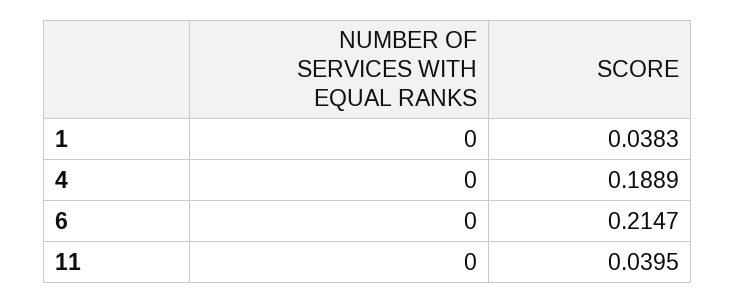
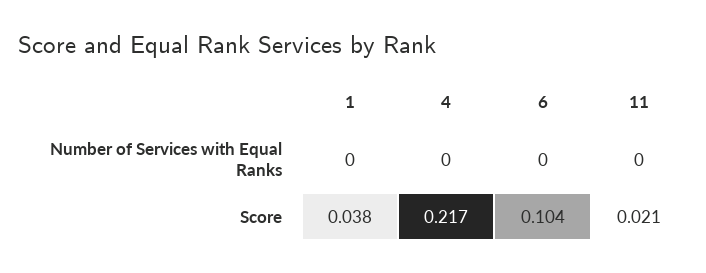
SCORE, 4: 0.1889 -> 0.217
SCORE, 6: 0.2147 -> 0.104
SCORE, 11: 0.0395 -> 0.021

